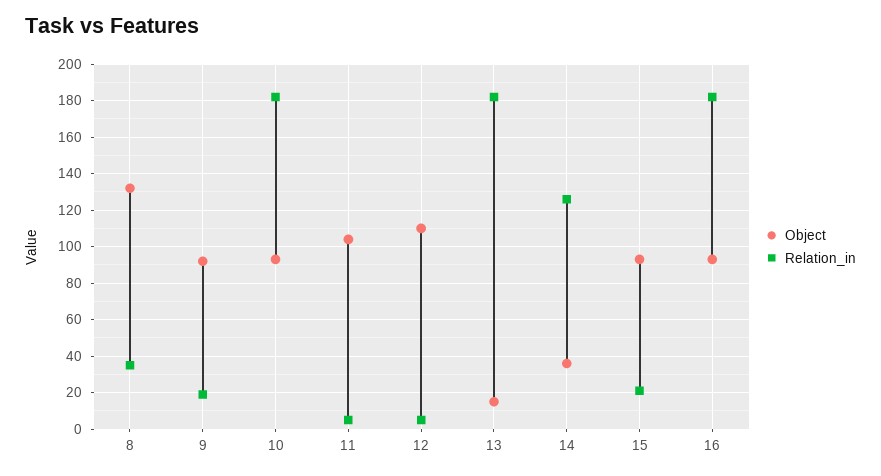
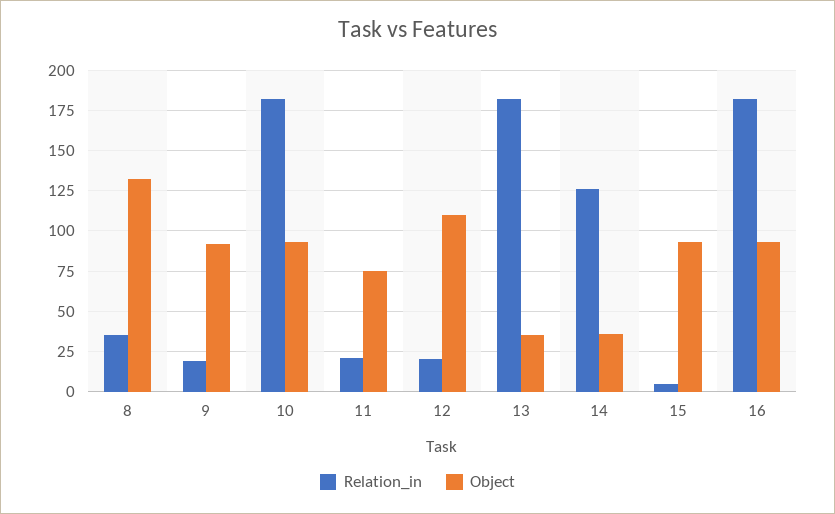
Object, 11: 105 -> 75
Relation_in, 11: 5 -> 20
Relation_in, 12: 5 -> 20
Object, 13: 15 -> 35
Relation_in, 15: 20 -> 5

